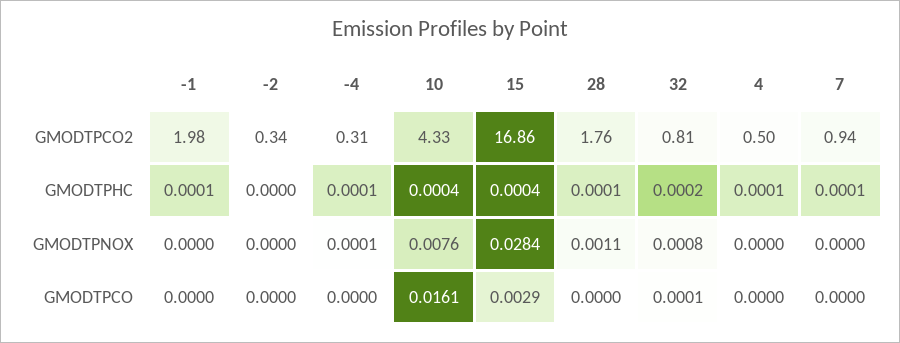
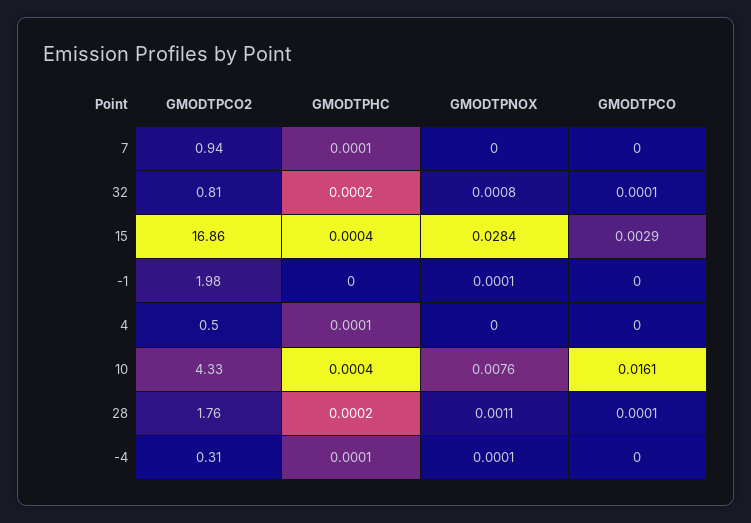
-2, GMODTPCO2: 0.34 -> none
-1, GMODTPHC: 0.0001 -> 0
-2, GMODTPHC: 0 -> none
28, GMODTPHC: 0.0001 -> 0.0002
-1, GMODTPNOX: 0 -> 0.0001
-2, GMODTPNOX: 0 -> none
-2, GMODTPCO: 0 -> none
28, GMODTPCO: 0 -> 0.0001

